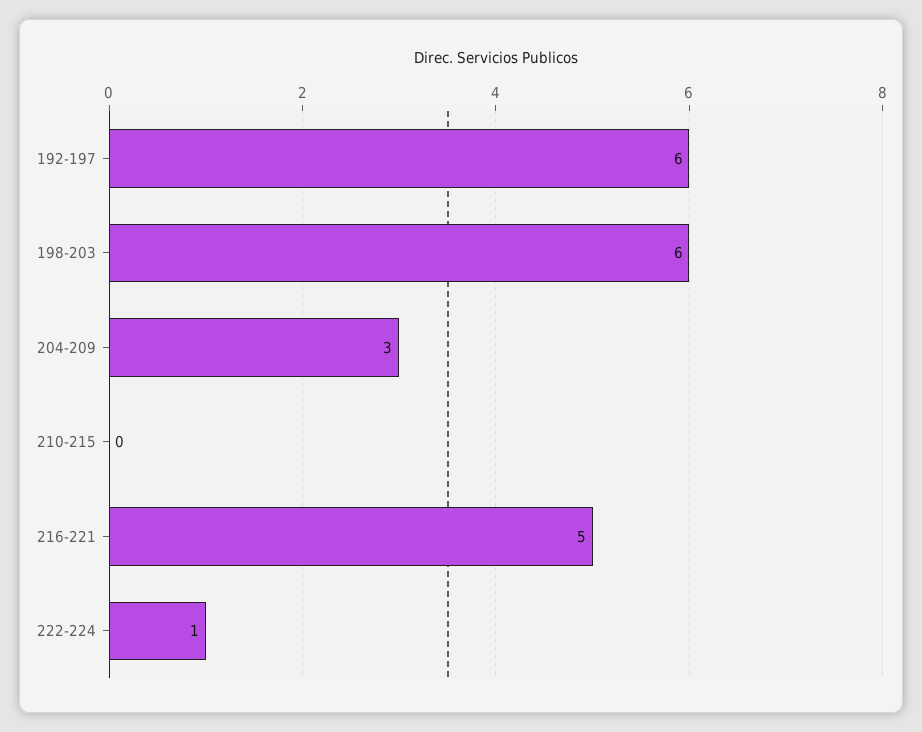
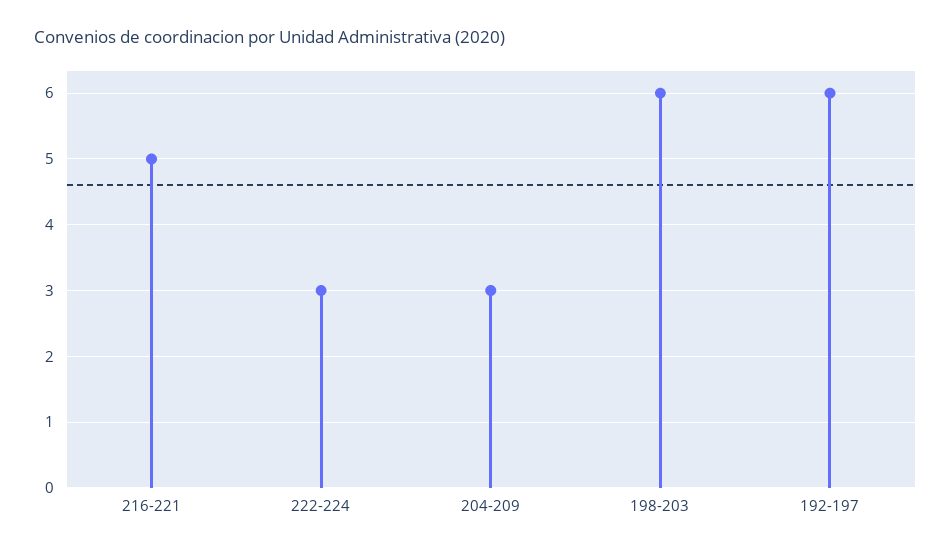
210-215: 0 -> none
222-224: 1 -> 3

